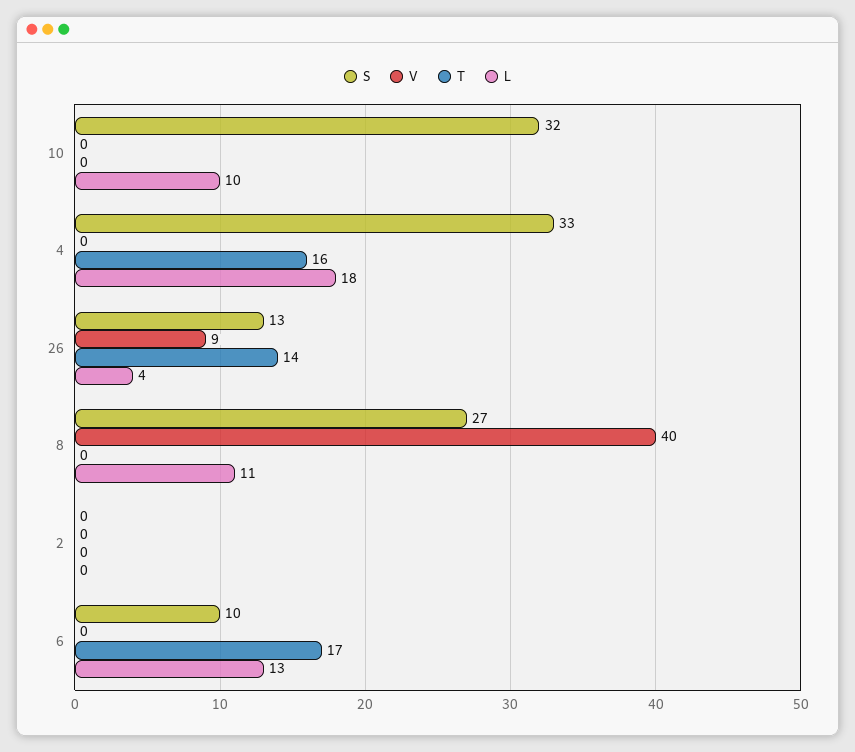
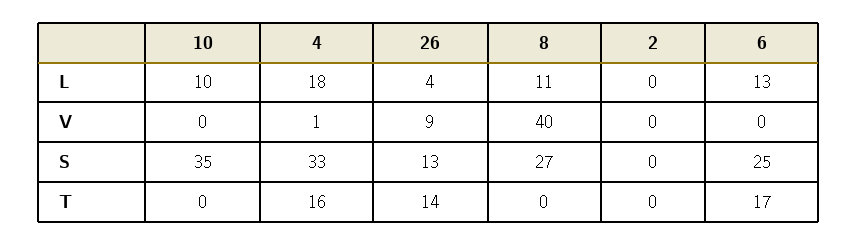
S, 10: 32 -> 35
V, 4: 0 -> 1
S, 6: 10 -> 25

